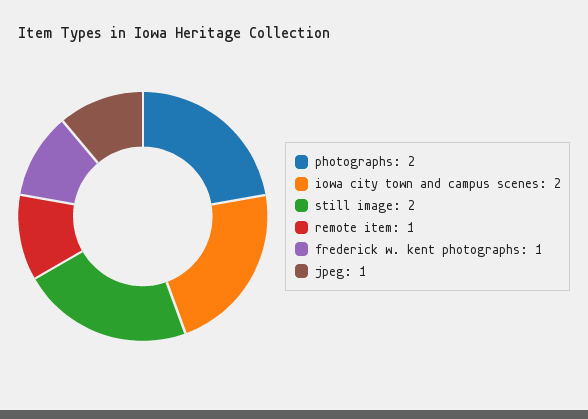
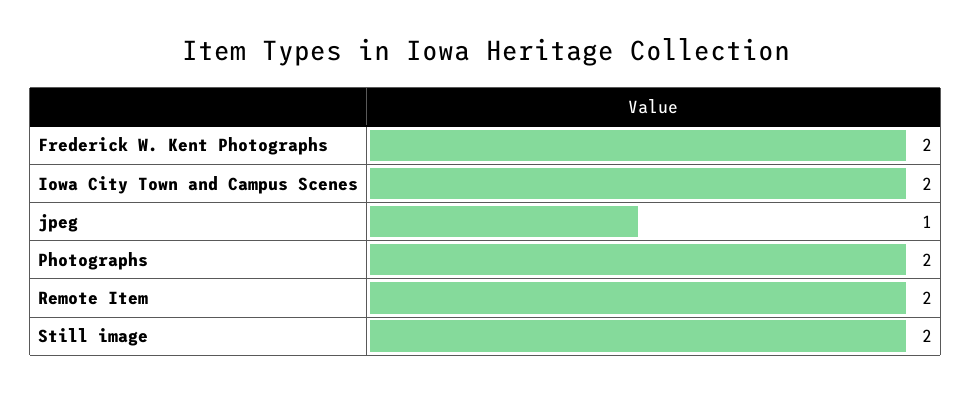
remote item: 1 -> 2
frederick w. kent photographs: 1 -> 2

